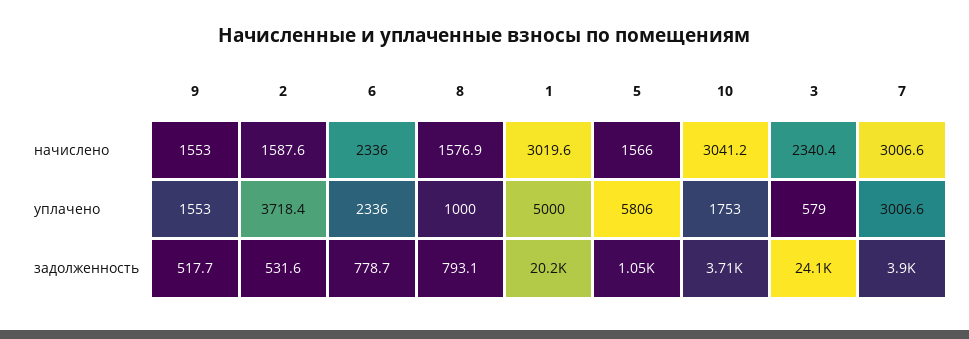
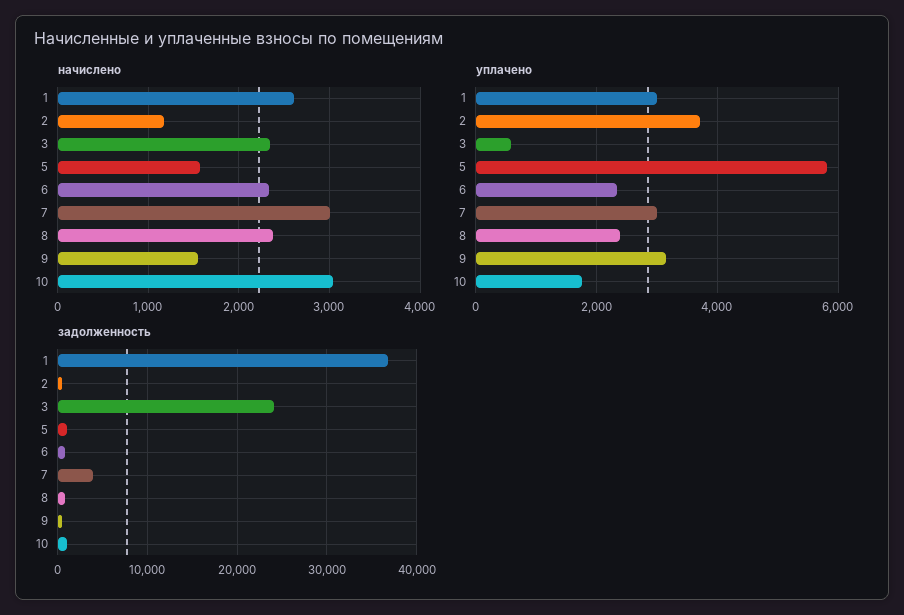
начислено, 2: 1587.6 -> 1200
начислено, 8: 1576.9 -> 2400
начислено, 1: 3019.6 -> 2600
уплачено, 9: 1553 -> 3200
уплачено, 8: 1000 -> 2400
уплачено, 1: 5000 -> 3000
задолженность, 1: 20200 -> 37000
задолженность, 10: 3710 -> 1000

